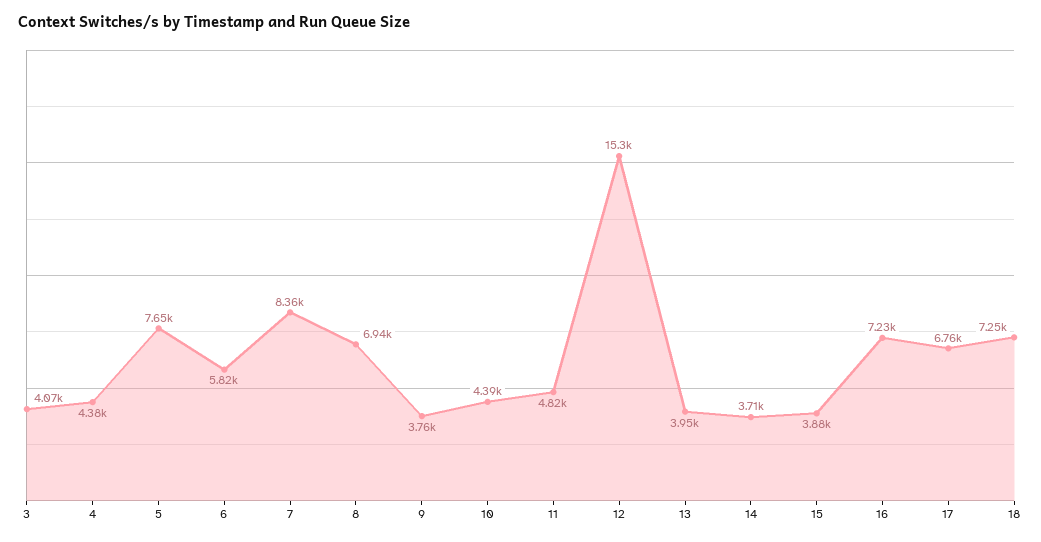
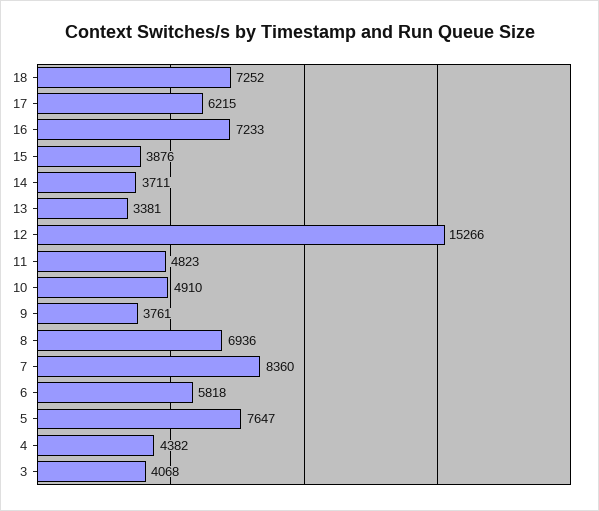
10: 4390 -> 4910
13: 3950 -> 3381
17: 6760 -> 6215

